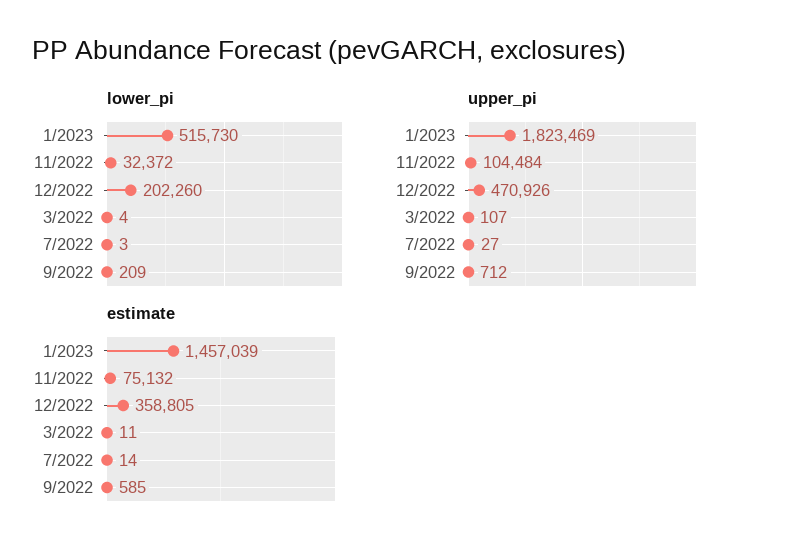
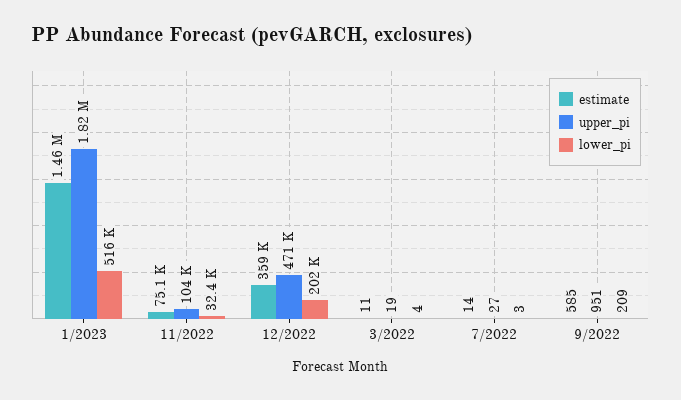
upper_pi, 3/2022: 107 -> 19
upper_pi, 9/2022: 712 -> 951

